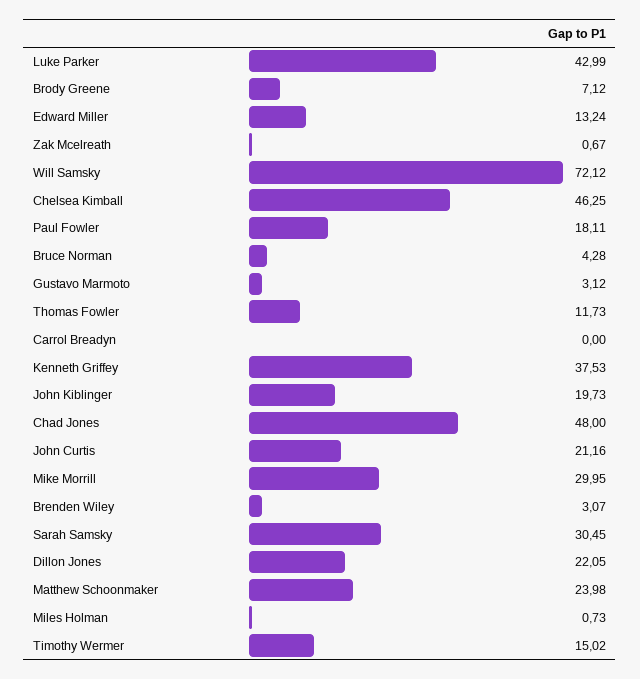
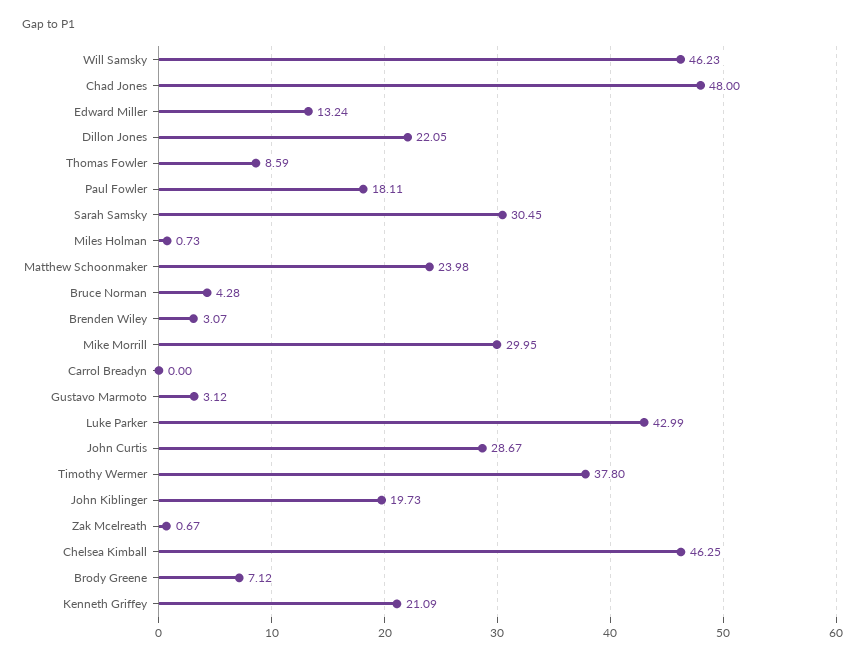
Will Samsky: 72.12 -> 46.23
Thomas Fowler: 11.73 -> 8.59
Kenneth Griffey: 37.53 -> 21.09
John Curtis: 21.16 -> 28.67
Timothy Wermer: 15.02 -> 37.8

